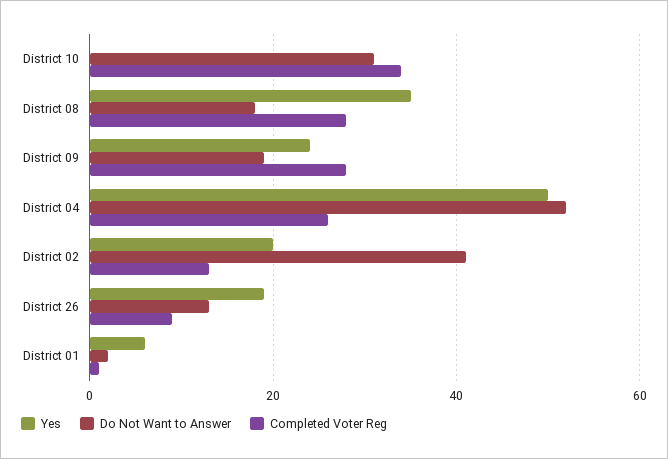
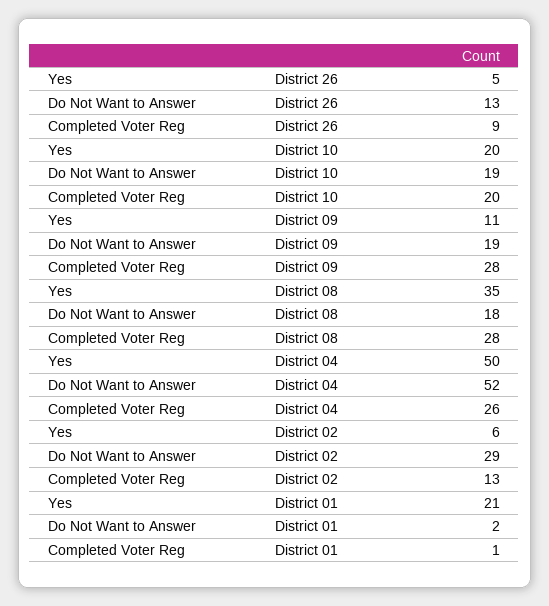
Yes, District 10: 0 -> 20
Do Not Want to Answer, District 10: 30 -> 19
Completed Voter Reg, District 10: 35 -> 20
Yes, District 09: 25 -> 11
Yes, District 02: 20 -> 6
Do Not Want to Answer, District 02: 40 -> 29
Yes, District 26: 20 -> 5
Yes, District 01: 5 -> 21

